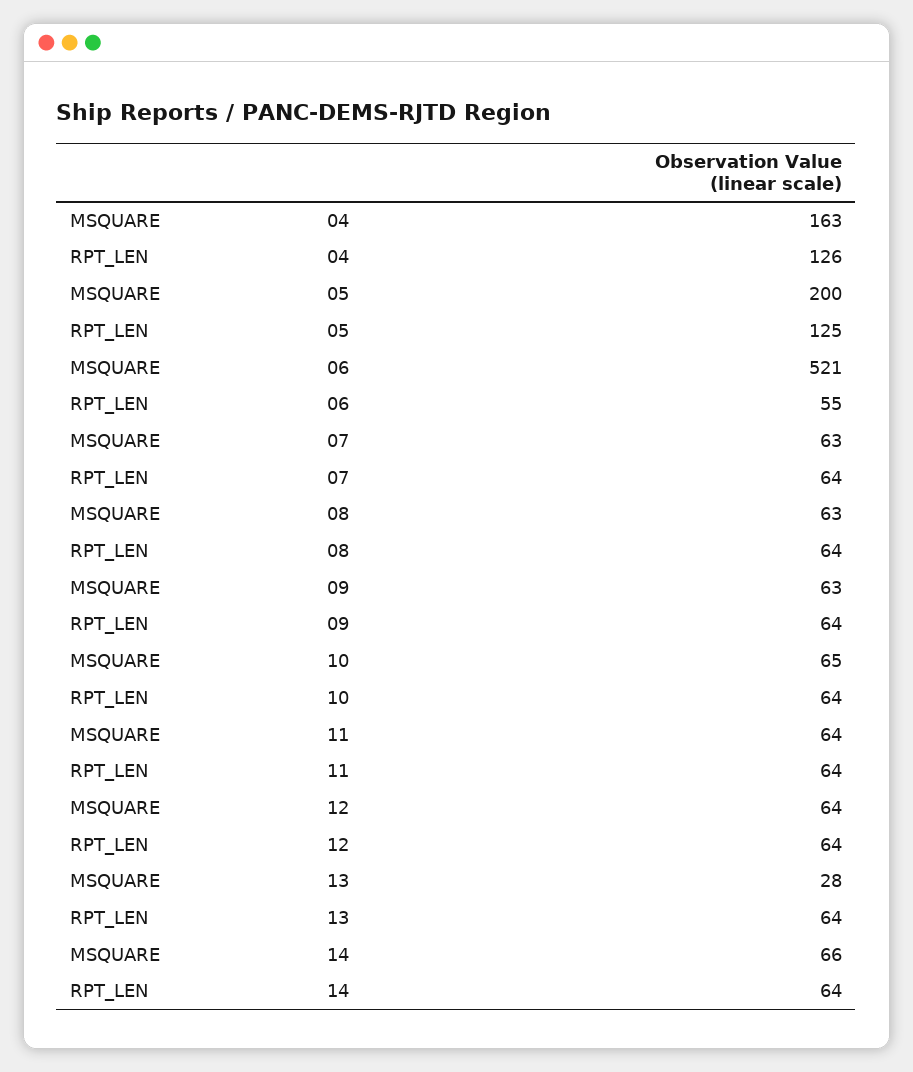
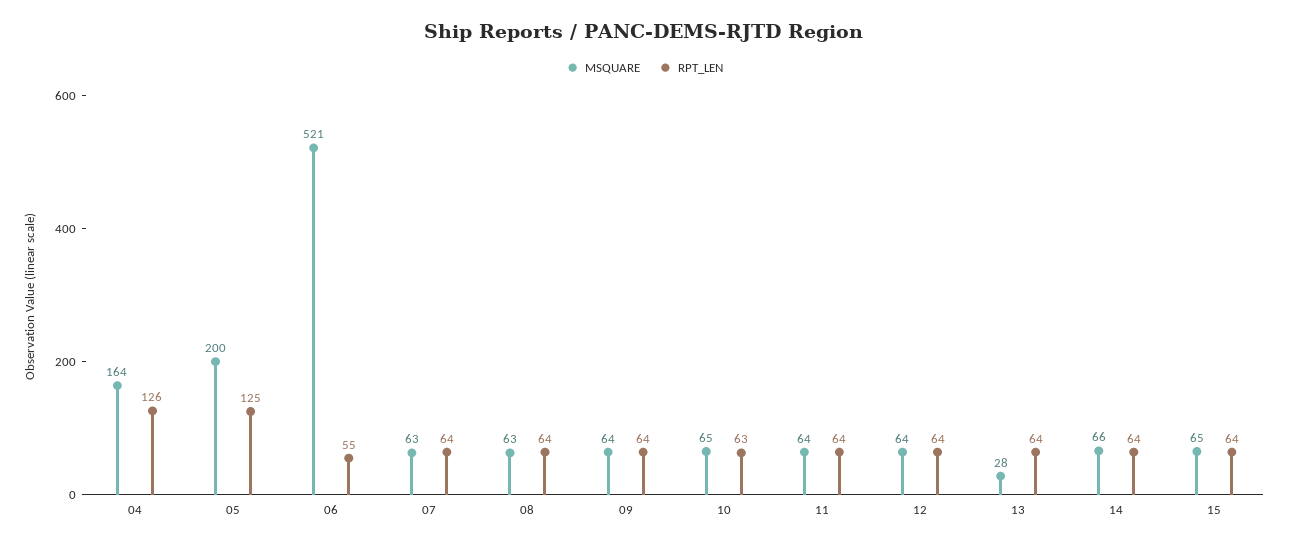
MSQUARE, 04: 163 -> 164
MSQUARE, 09: 63 -> 64
RPT_LEN, 10: 64 -> 63
MSQUARE, 15: none -> 65
RPT_LEN, 15: none -> 64

